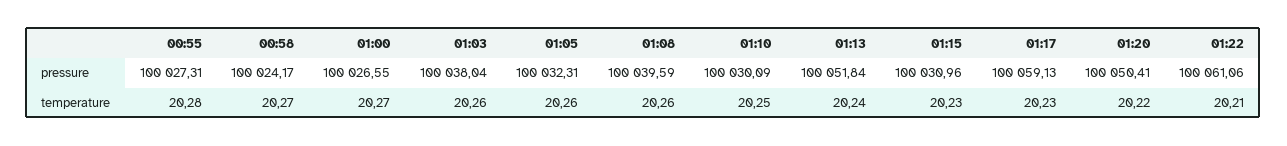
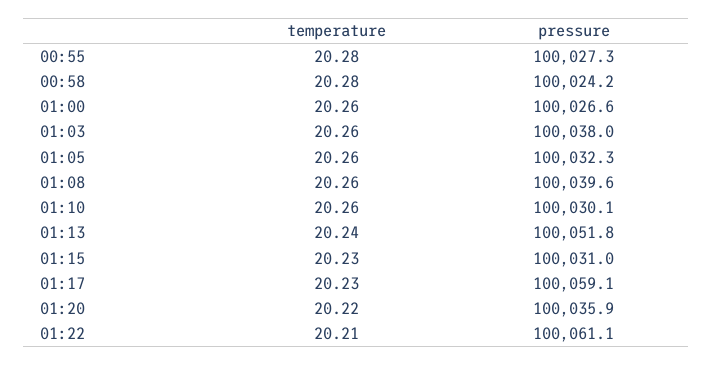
01:20, pressure: 100050.41 -> 100035.9
00:58, temperature: 20.27 -> 20.28
01:00, temperature: 20.27 -> 20.26
01:10, temperature: 20.25 -> 20.26

